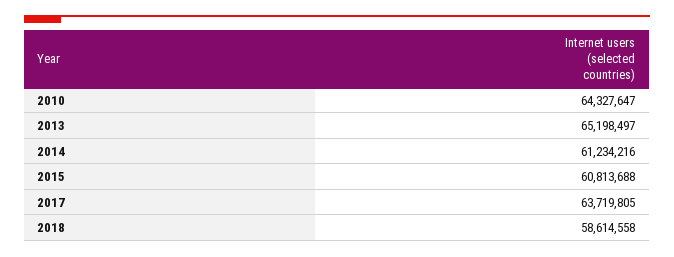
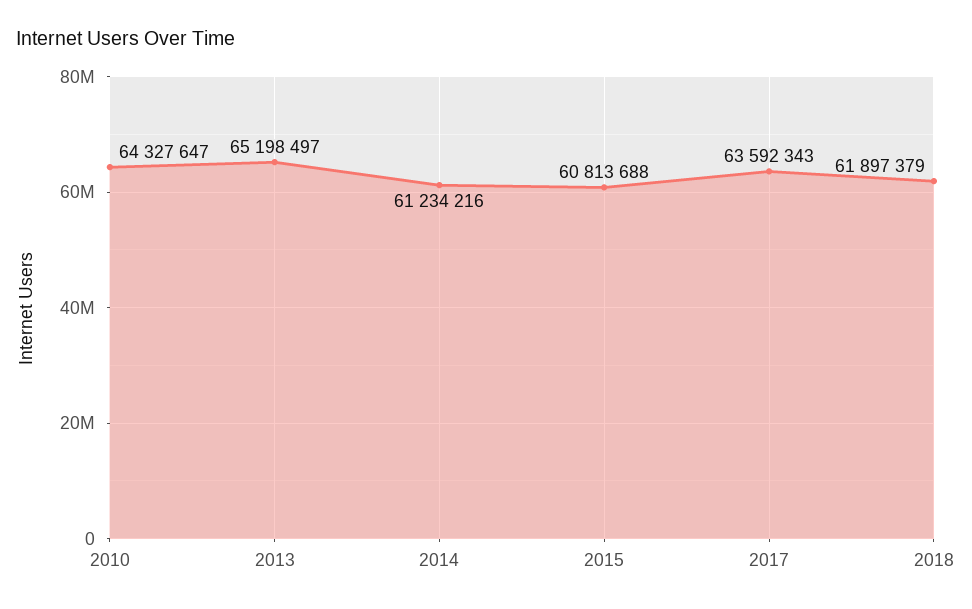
2017: 63719805 -> 63592343
2018: 58614558 -> 61897379

